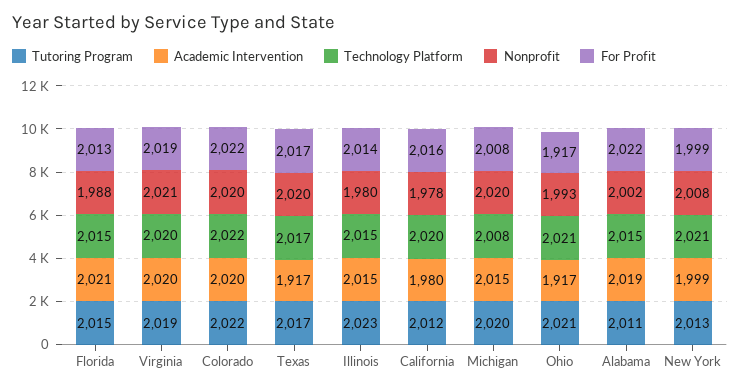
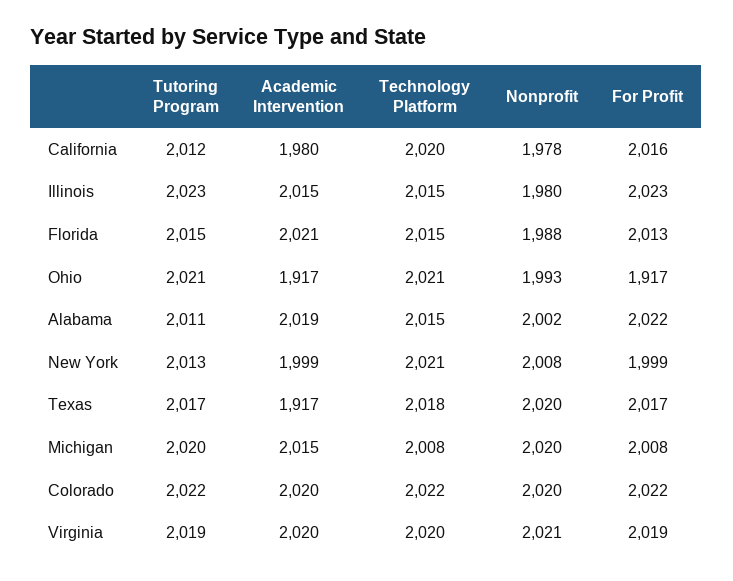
Technology Platform, Texas: 2017 -> 2018
For Profit, Illinois: 2014 -> 2023

